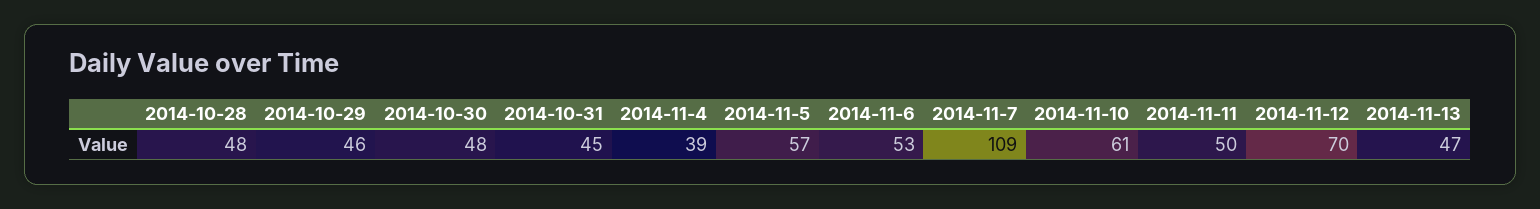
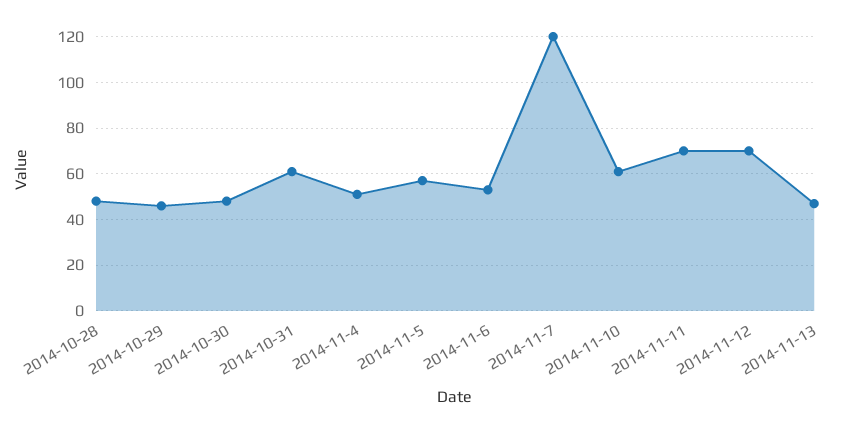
2014-10-31: 45 -> 60
2014-11-4: 39 -> 50
2014-11-7: 109 -> 120
2014-11-11: 50 -> 70

